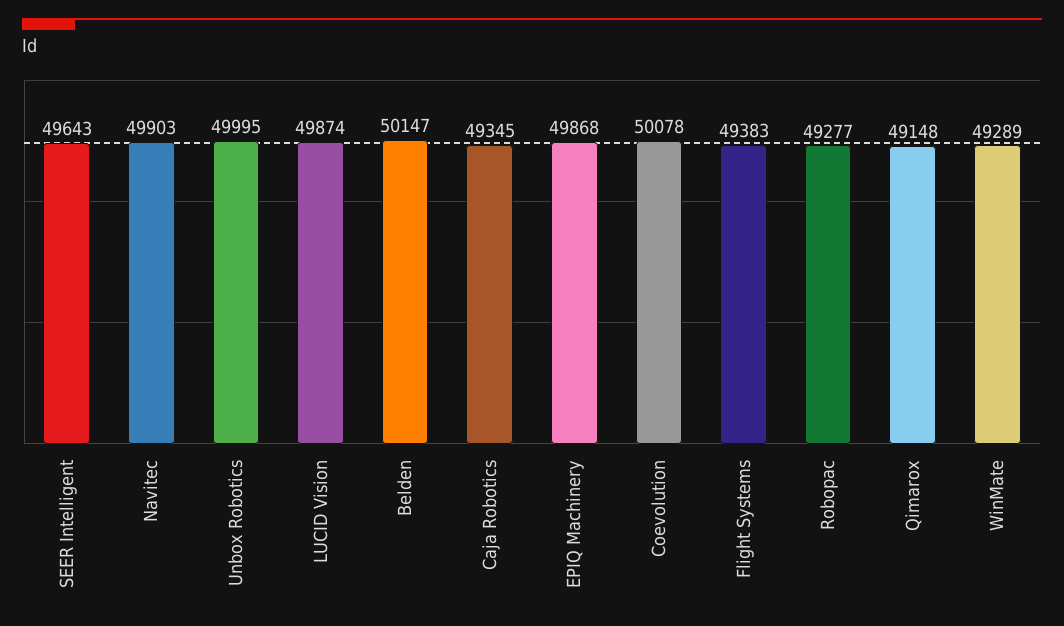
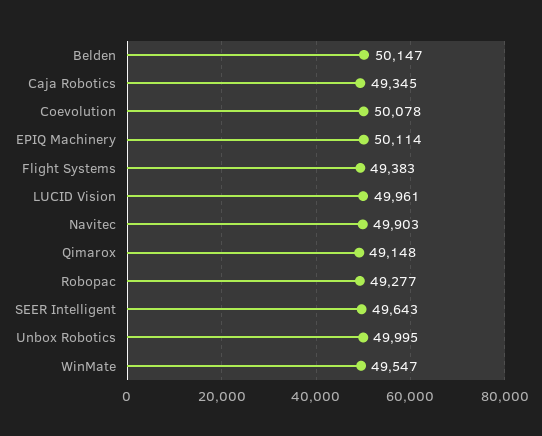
LUCID Vision: 49874 -> 49961
EPIQ Machinery: 49868 -> 50114
WinMate: 49289 -> 49547

